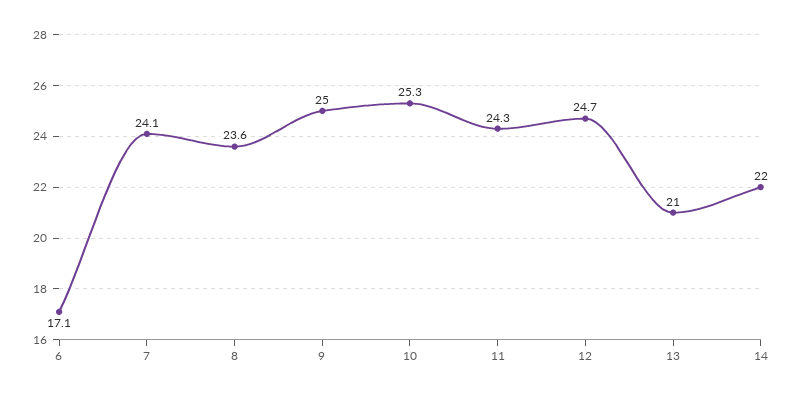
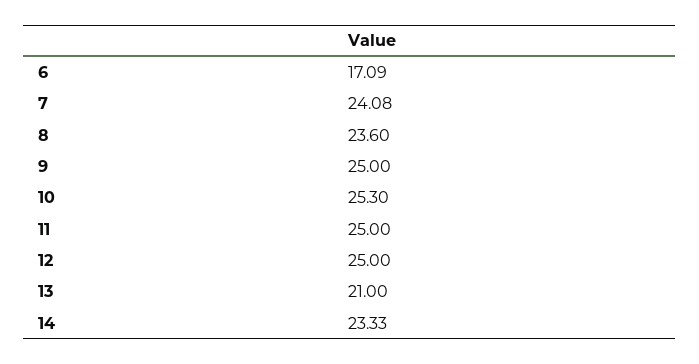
11: 24.3 -> 25
12: 24.7 -> 25
14: 22 -> 23.33

